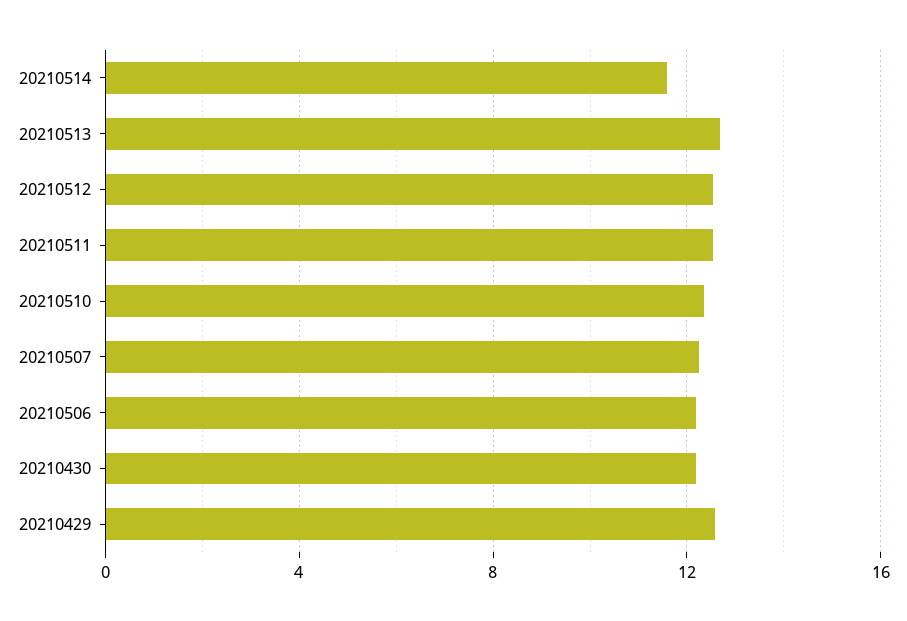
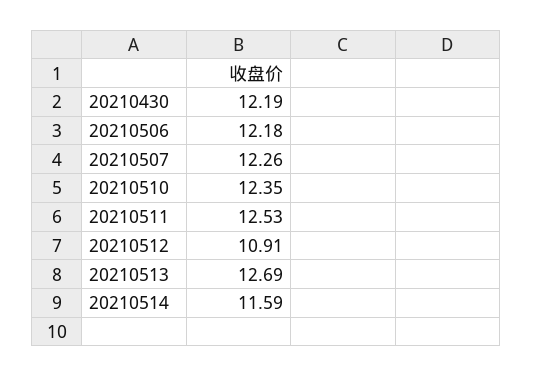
20210512: 12.5 -> 10.91
20210429: 12.5 -> none

